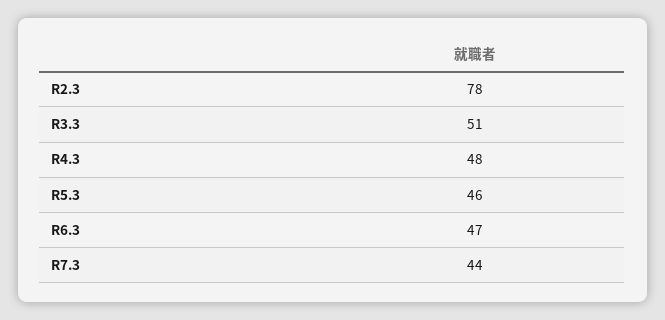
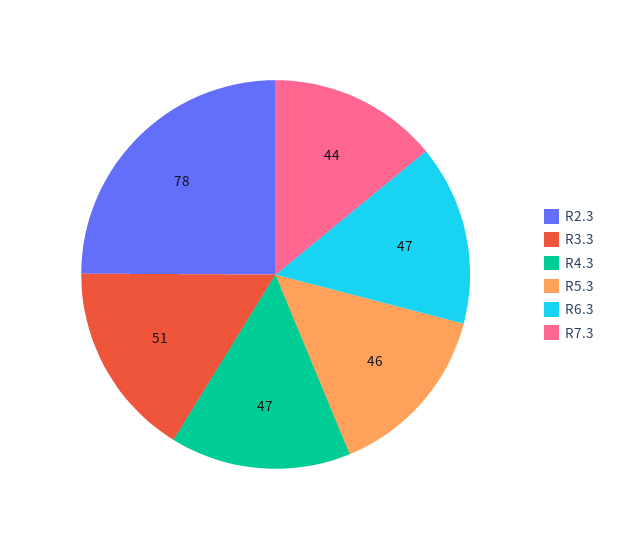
R4.3: 48 -> 47

